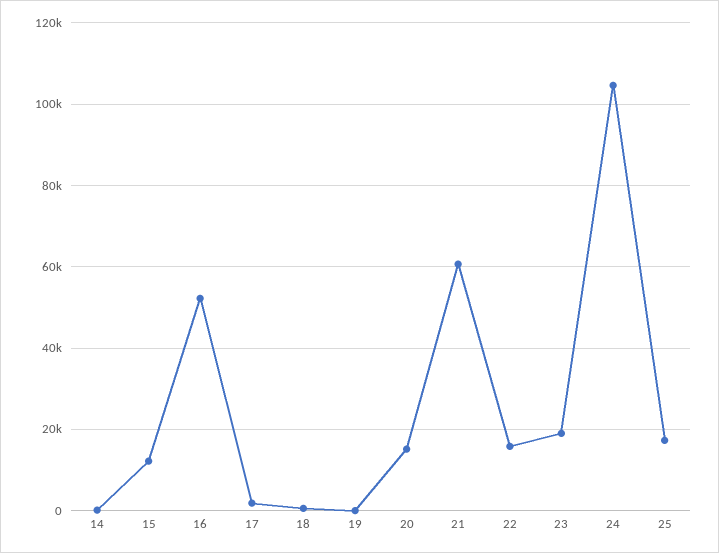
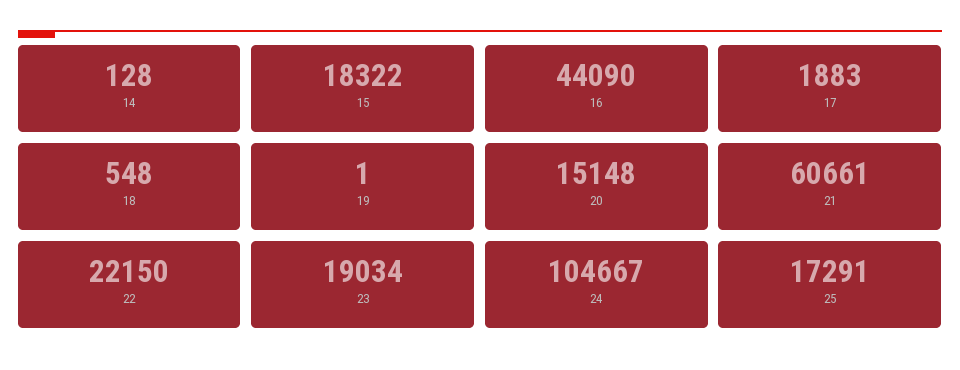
15: 12000 -> 18322
16: 52000 -> 44090
22: 16000 -> 22150

